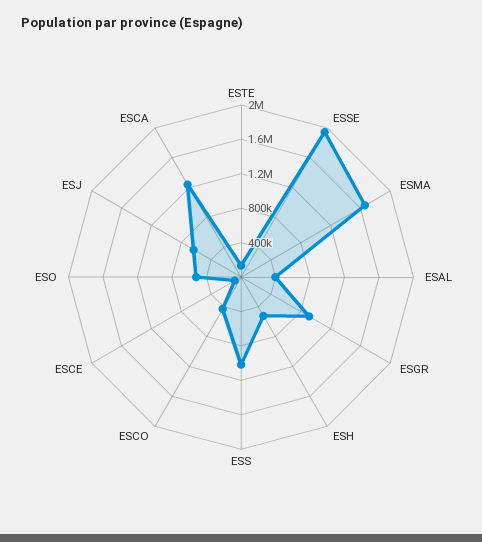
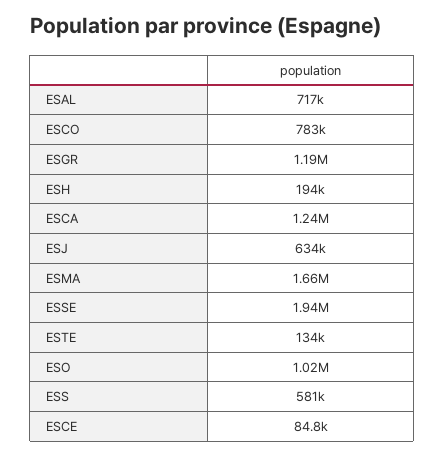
ESAL: 400000 -> 717000
ESGR: 900000 -> 1190000
ESH: 500000 -> 194000
ESS: 1000000 -> 581000
ESCO: 400000 -> 783000
ESO: 500000 -> 1020000

